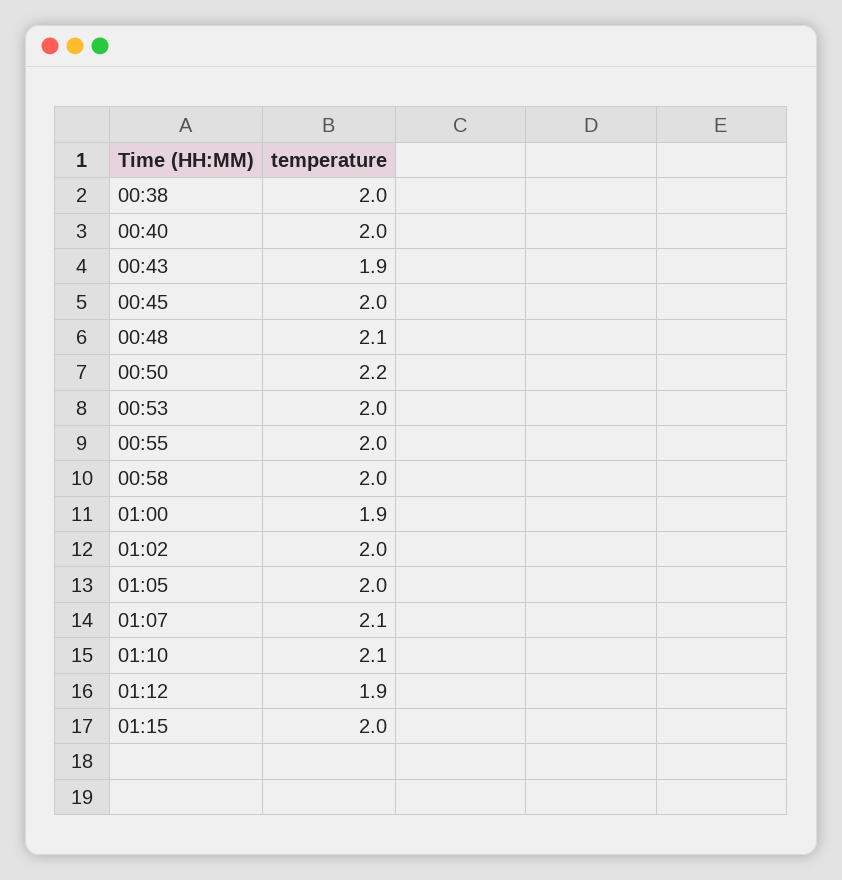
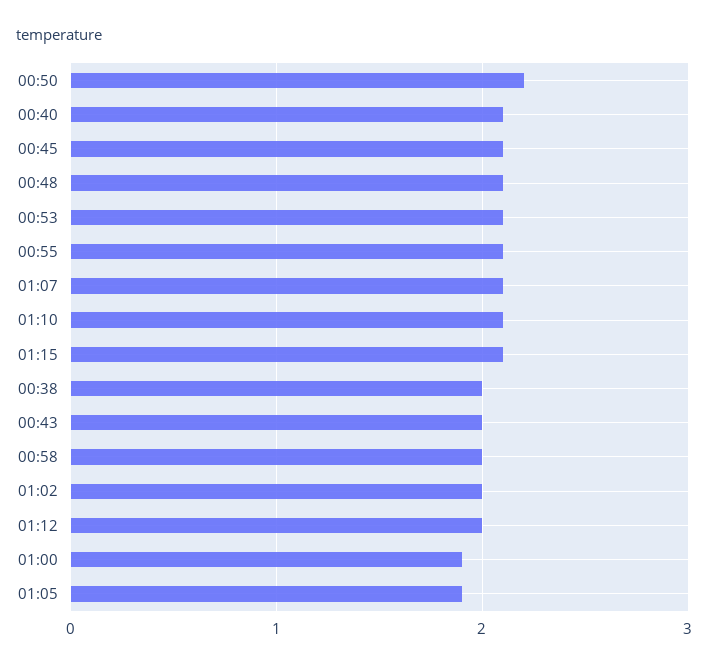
00:40: 2 -> 2.1
00:43: 1.9 -> 2
00:45: 2 -> 2.1
00:53: 2 -> 2.1
00:55: 2 -> 2.1
01:05: 2 -> 1.9
01:12: 1.9 -> 2
01:15: 2 -> 2.1

